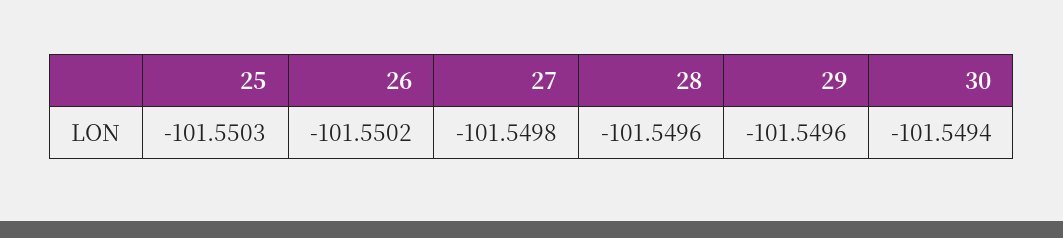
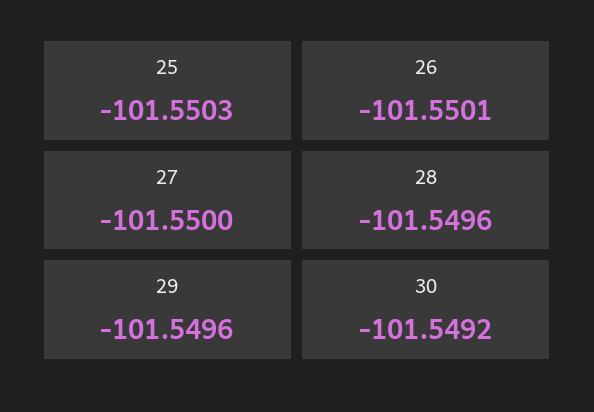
26: -101.5502 -> -101.5501
27: -101.5498 -> -101.55
30: -101.5494 -> -101.5492

